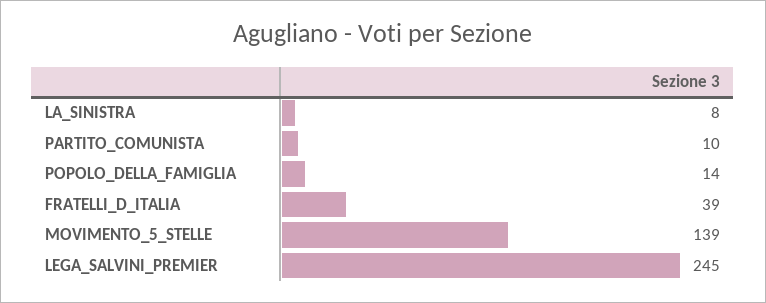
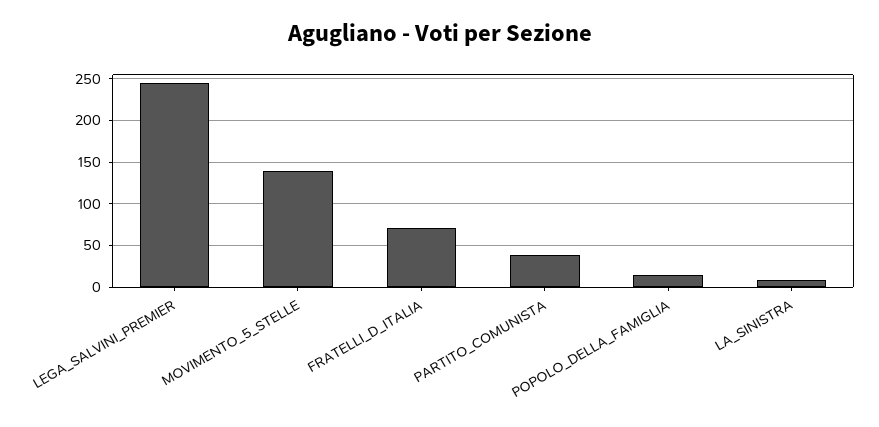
PARTITO_COMUNISTA: 10 -> 40
FRATELLI_D_ITALIA: 39 -> 70

